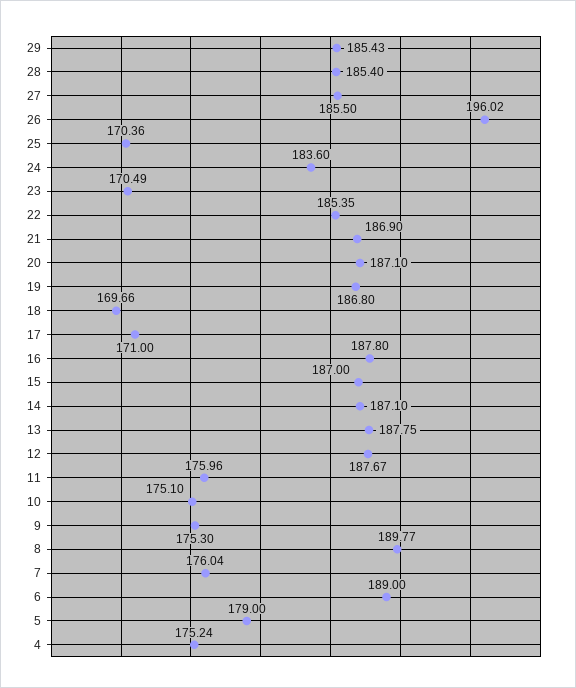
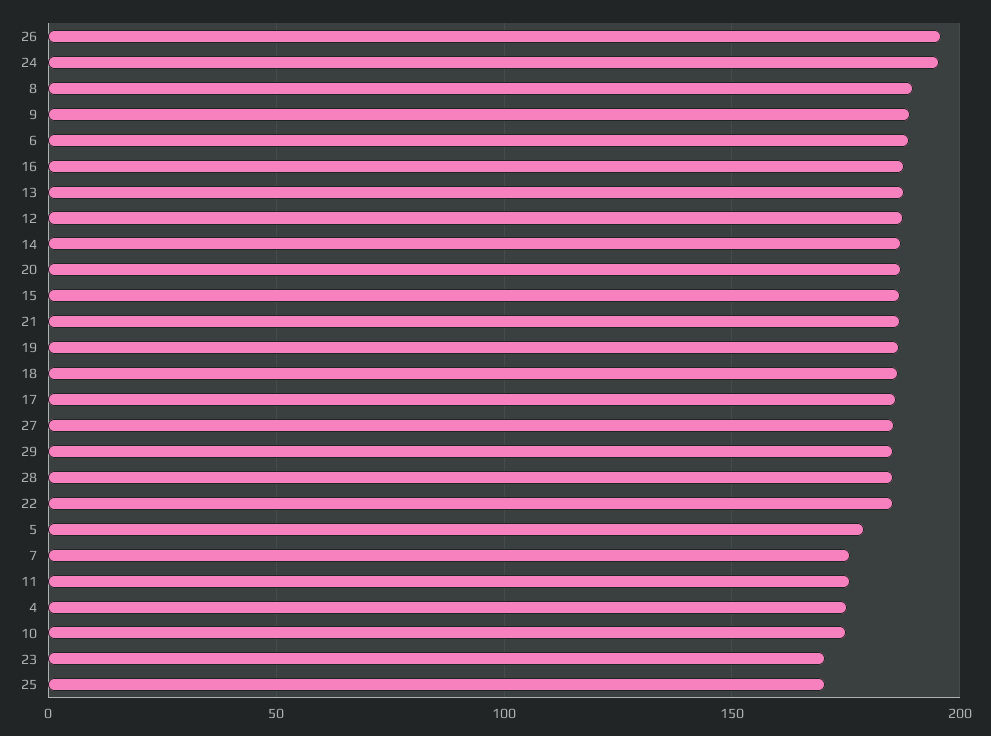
24: 183.6 -> 195
18: 169.66 -> 185
17: 171 -> 185
9: 175.3 -> 190

